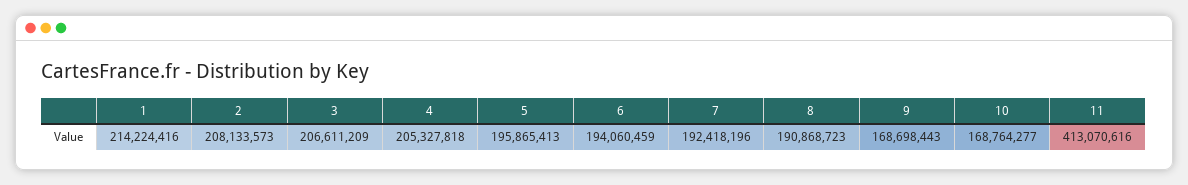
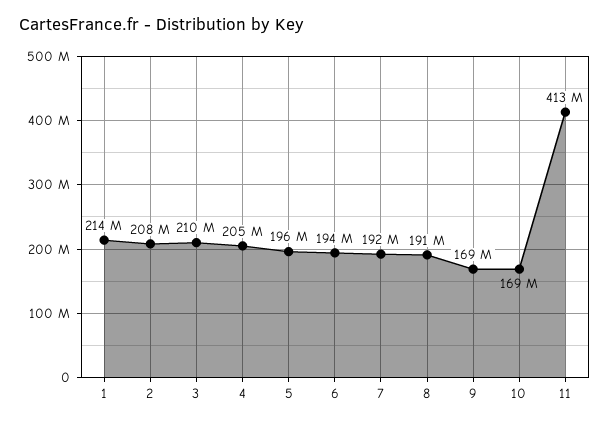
3: 206611209 -> 210000000

